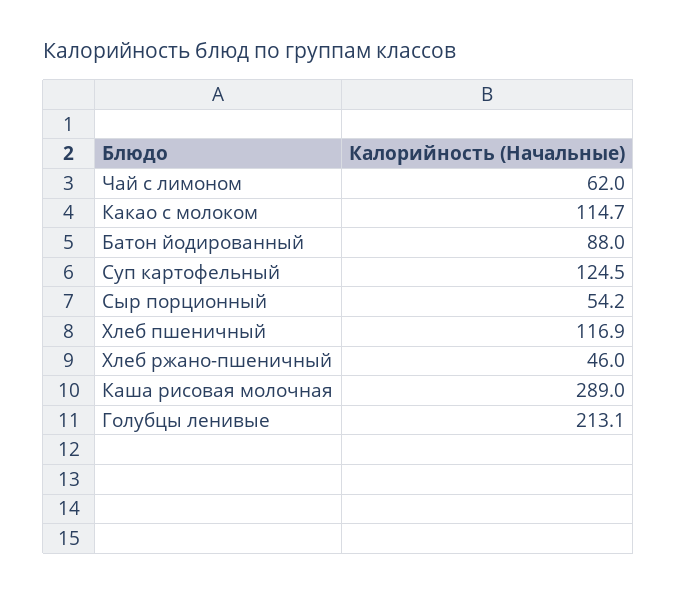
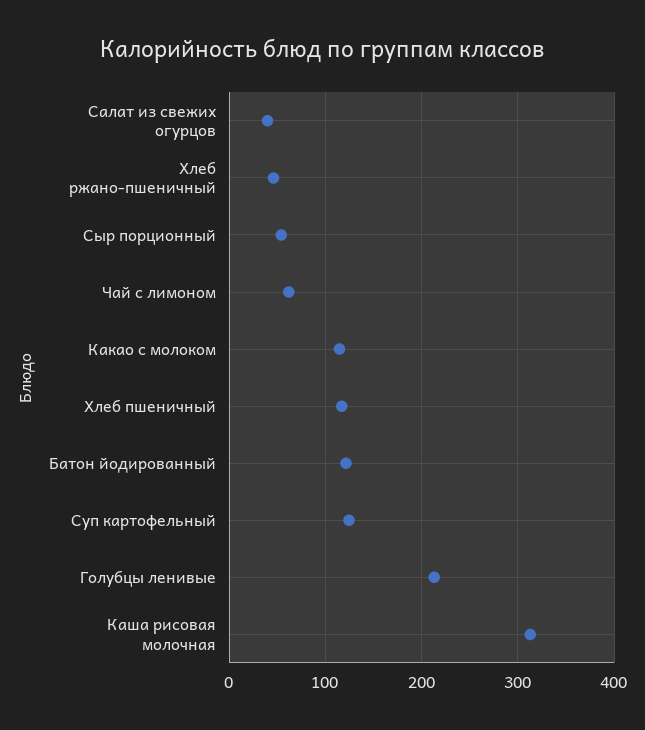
Батон йодированный: 88 -> 120
Каша рисовая молочная: 289 -> 310
Салат из свежих огурцов: none -> 40

